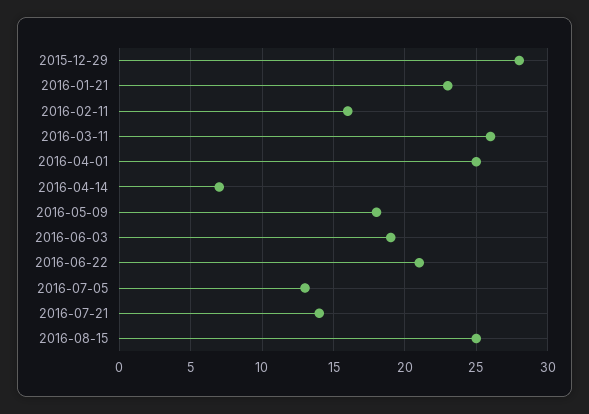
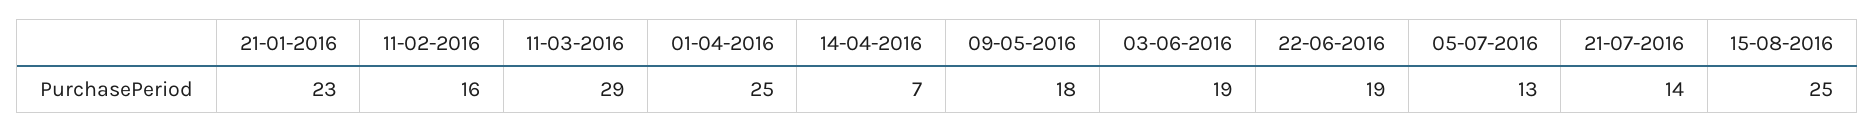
2015-12-29: 28 -> none
2016-03-11: 26 -> 29
2016-06-22: 21 -> 19

